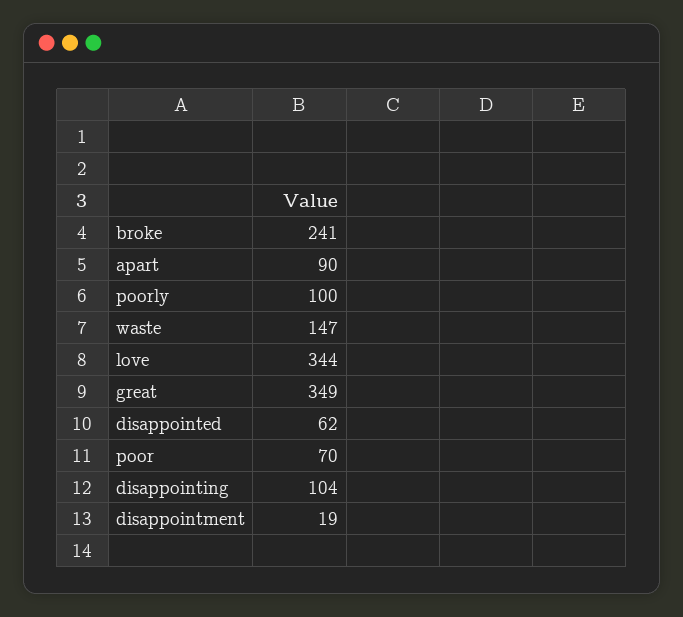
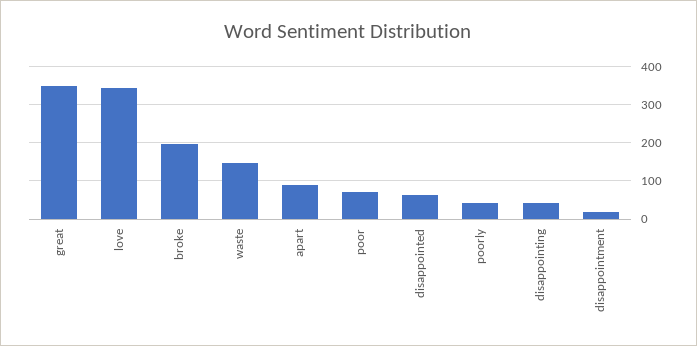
broke: 241 -> 200
poorly: 100 -> 40
disappointing: 104 -> 40

